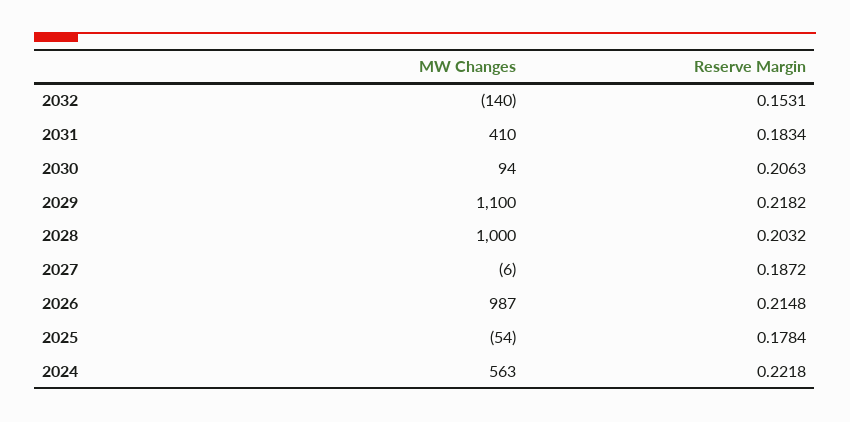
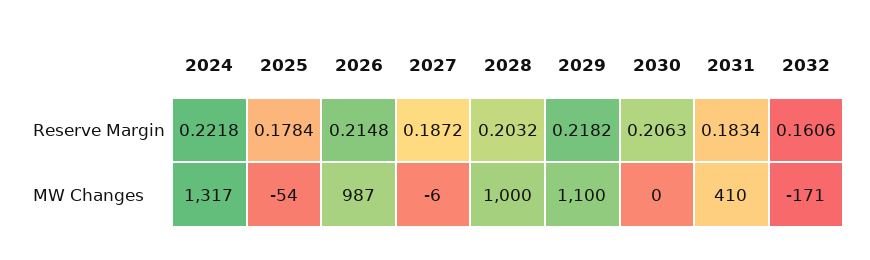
MW Changes, 2032: -140 -> -171
Reserve Margin, 2032: 0.1531 -> 0.1606
MW Changes, 2030: 94 -> 0
MW Changes, 2024: 563 -> 1317

